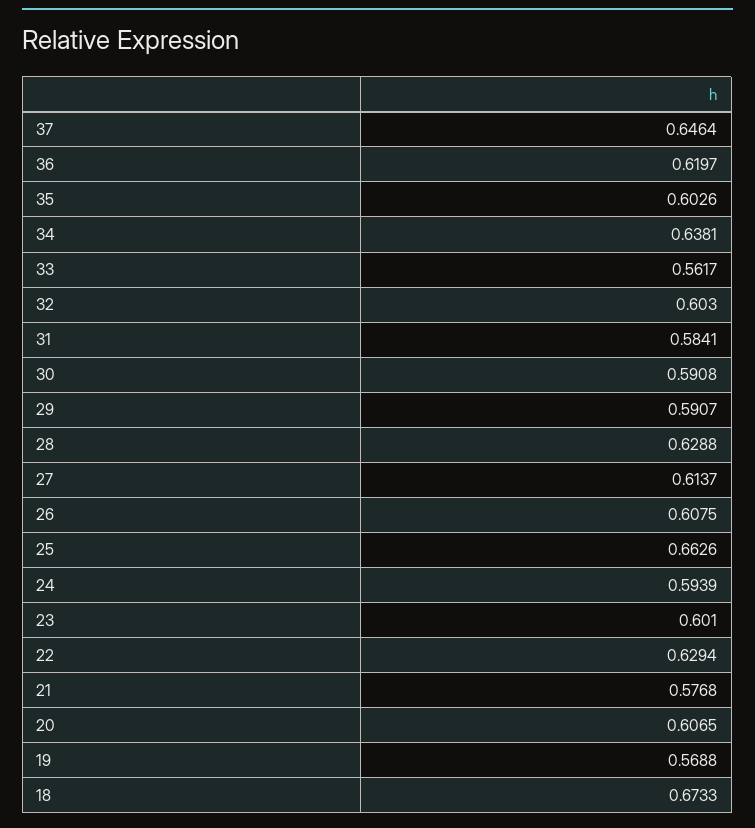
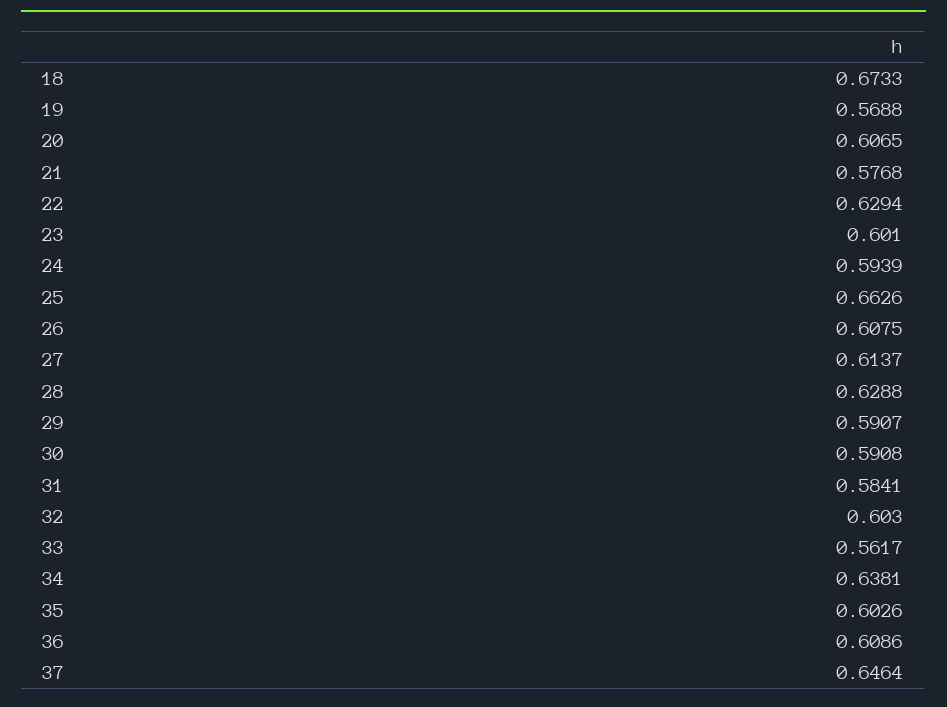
36: 0.6197 -> 0.6086

